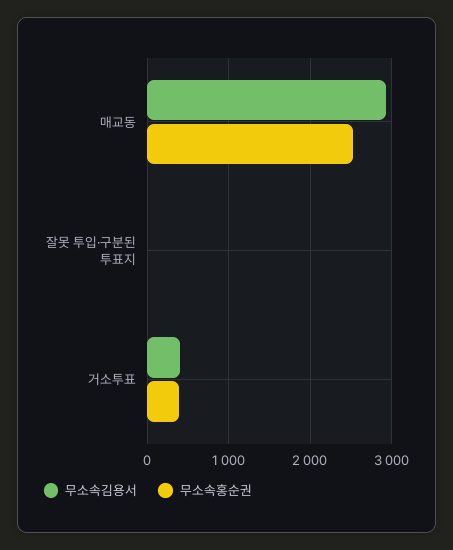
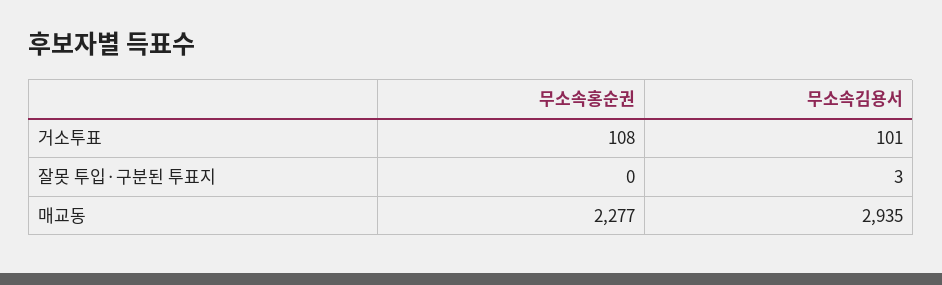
무소속홍순권, 매교동: 2500 -> 2277
무소속김용서, 거소투표: 400 -> 101
무소속홍순권, 거소투표: 400 -> 108

